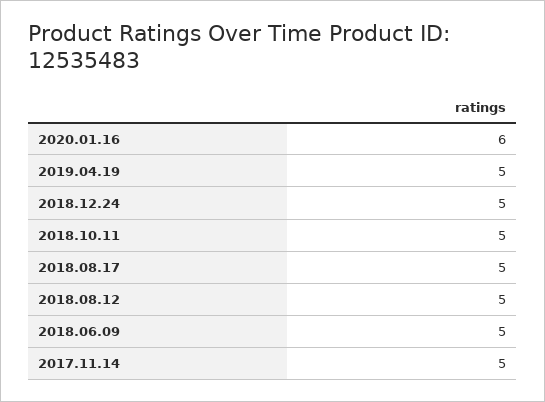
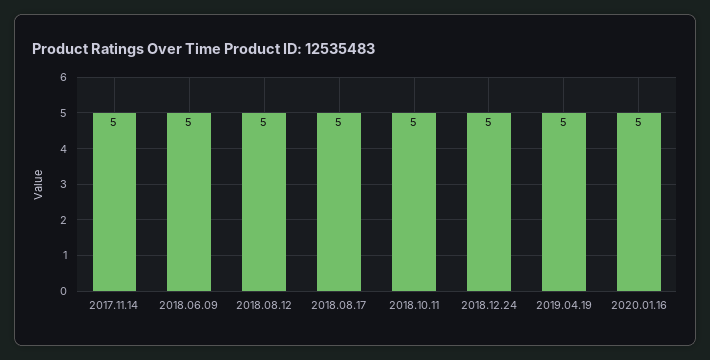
2020.01.16: 6 -> 5

